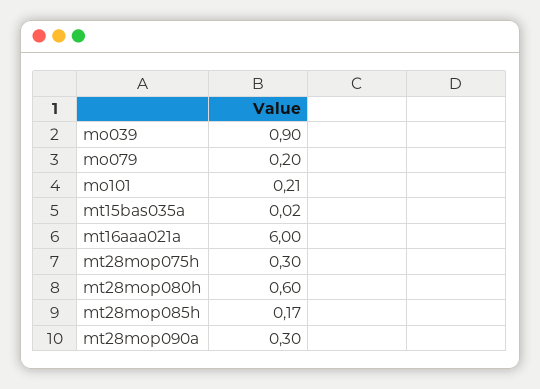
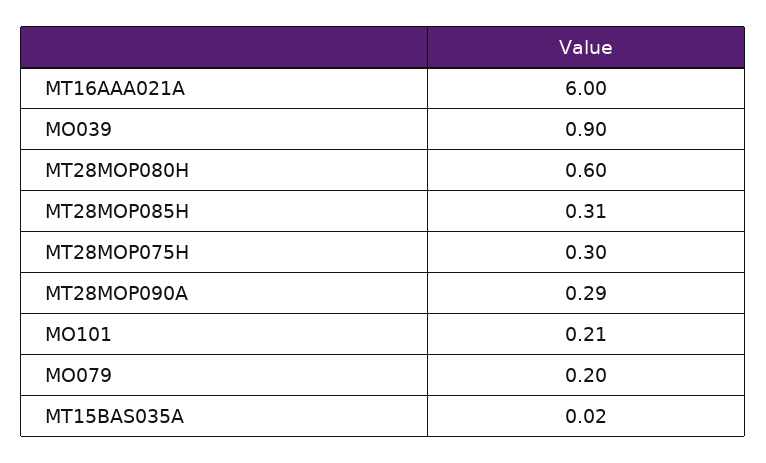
mt28mop085h: 0.17 -> 0.31
mt28mop090a: 0.3 -> 0.29

